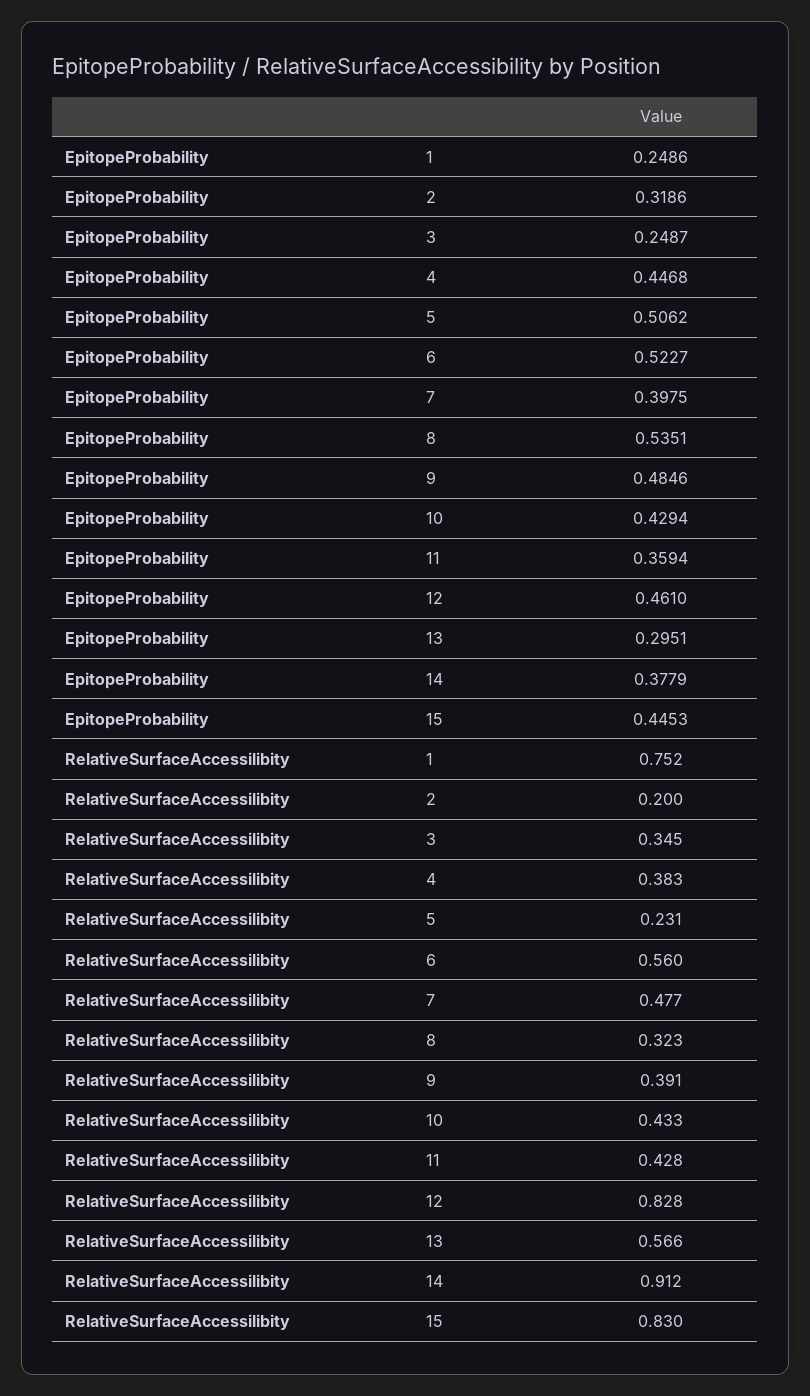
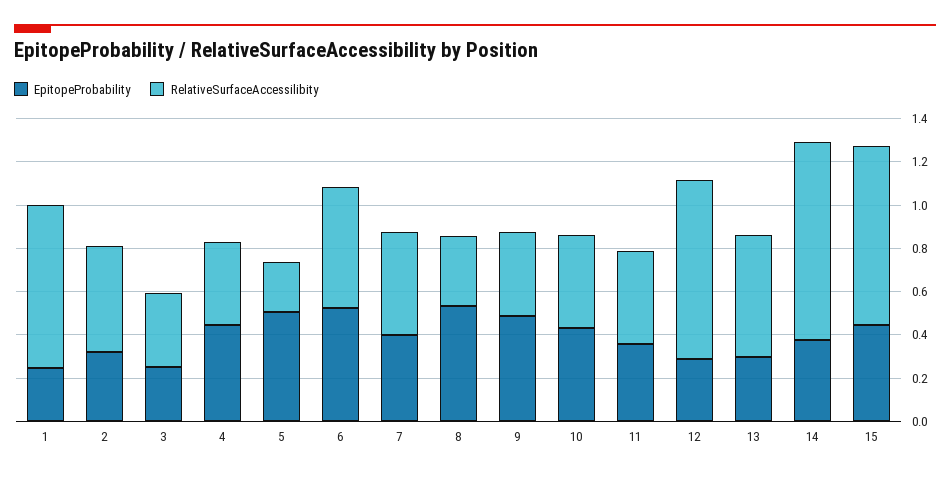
EpitopeProbability, 12: 0.461 -> 0.3
RelativeSurfaceAccessilibity, 2: 0.2 -> 0.5

